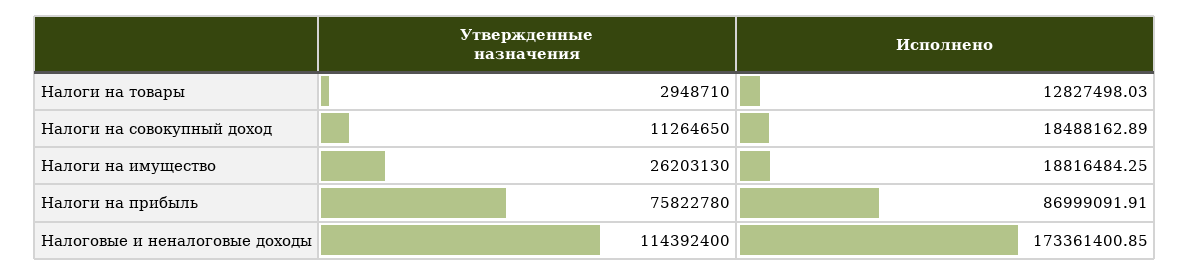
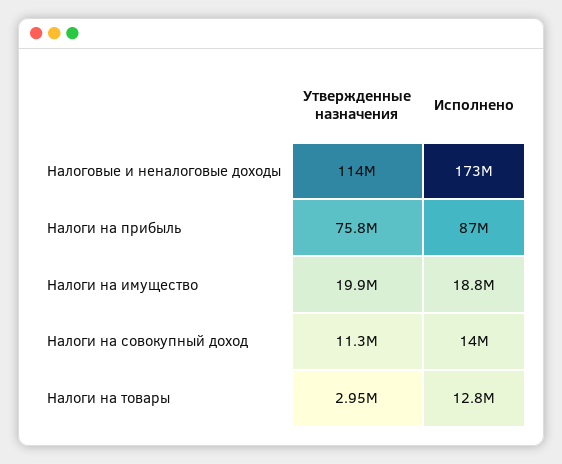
Исполнено, Налоги на совокупный доход: 18488162.89 -> 14000000
Утвержденные назначения, Налоги на имущество: 26203130 -> 19900000

